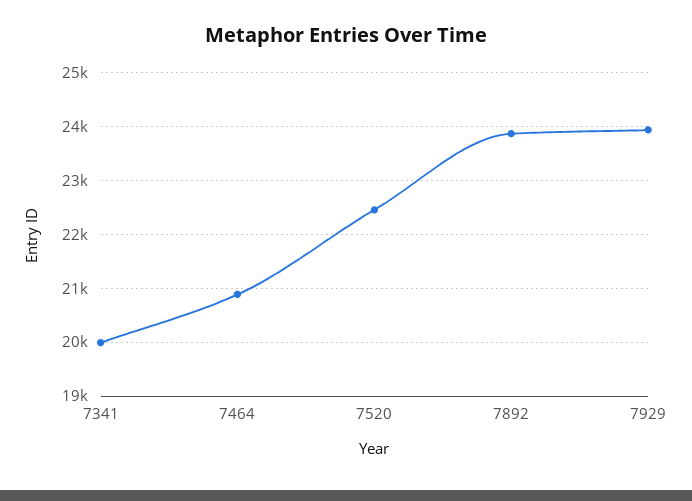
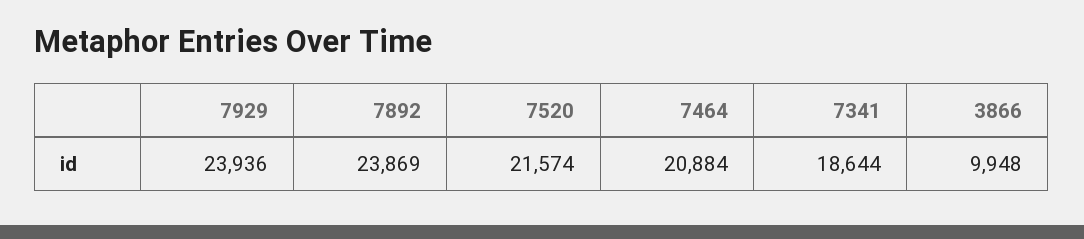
7341: 20000 -> 18644
7520: 22400 -> 21574
3866: none -> 9948

